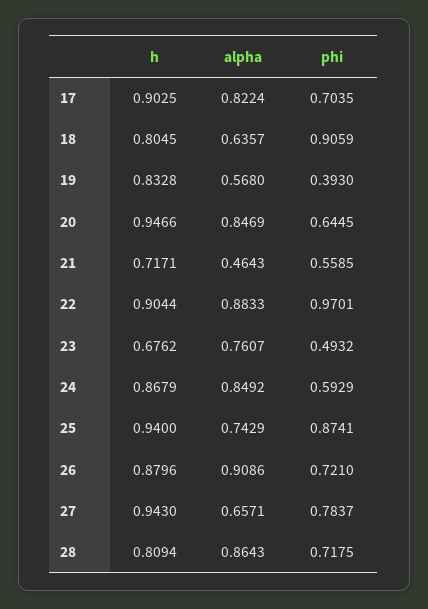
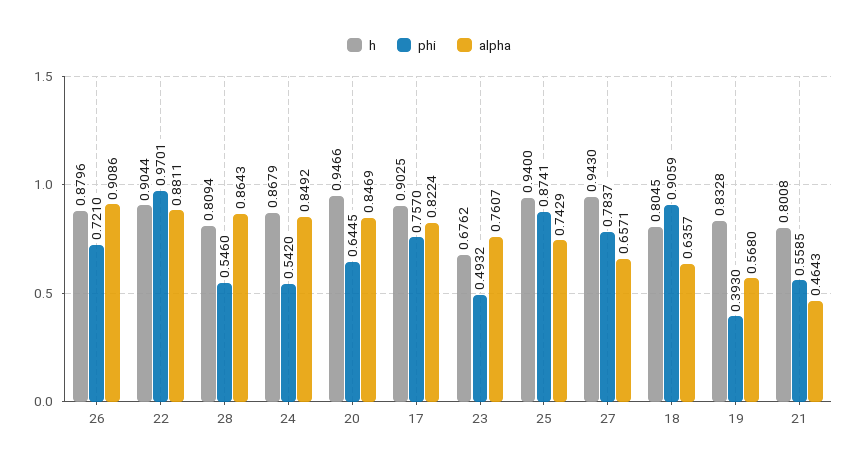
phi, 17: 0.7035 -> 0.757
h, 21: 0.7171 -> 0.8008
alpha, 22: 0.8833 -> 0.8811
phi, 24: 0.5929 -> 0.542
phi, 28: 0.7175 -> 0.546

